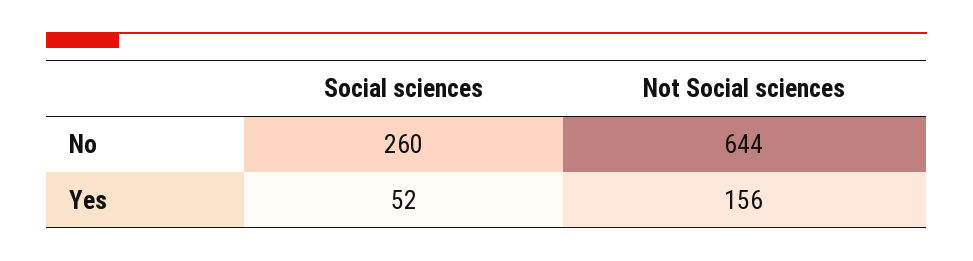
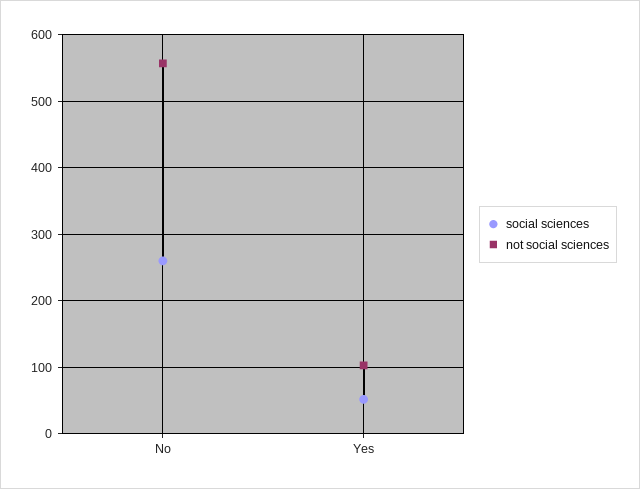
Not Social sciences, No: 644 -> 560
Not Social sciences, Yes: 156 -> 100

